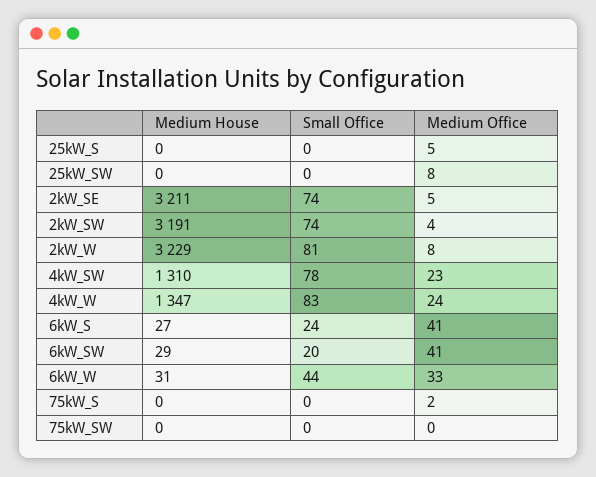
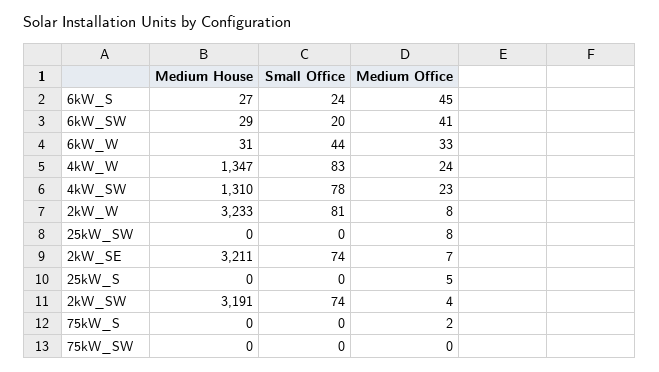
Medium Office, 2kW_SE: 5 -> 7
Medium House, 2kW_W: 3229 -> 3233
Medium Office, 6kW_S: 41 -> 45

